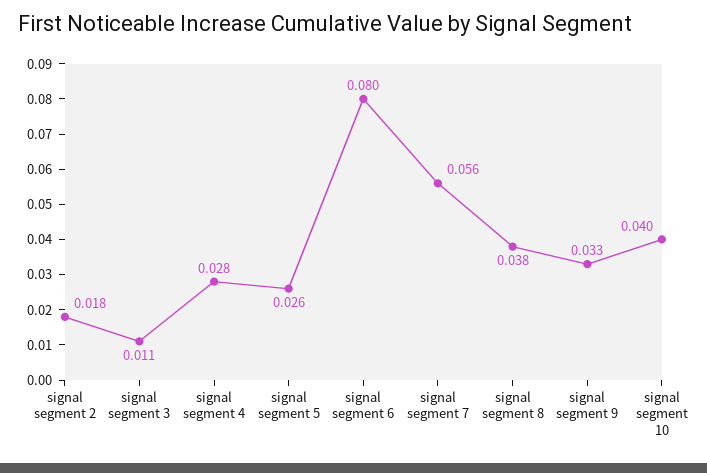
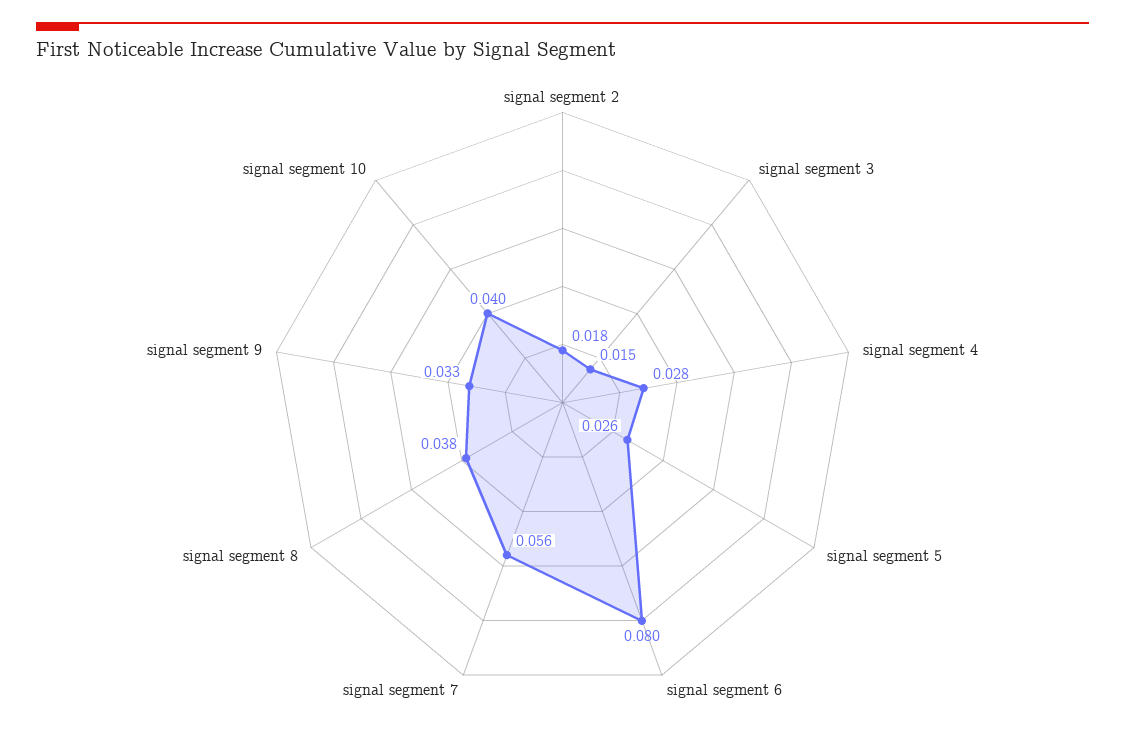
signal segment 3: 0.011 -> 0.015

